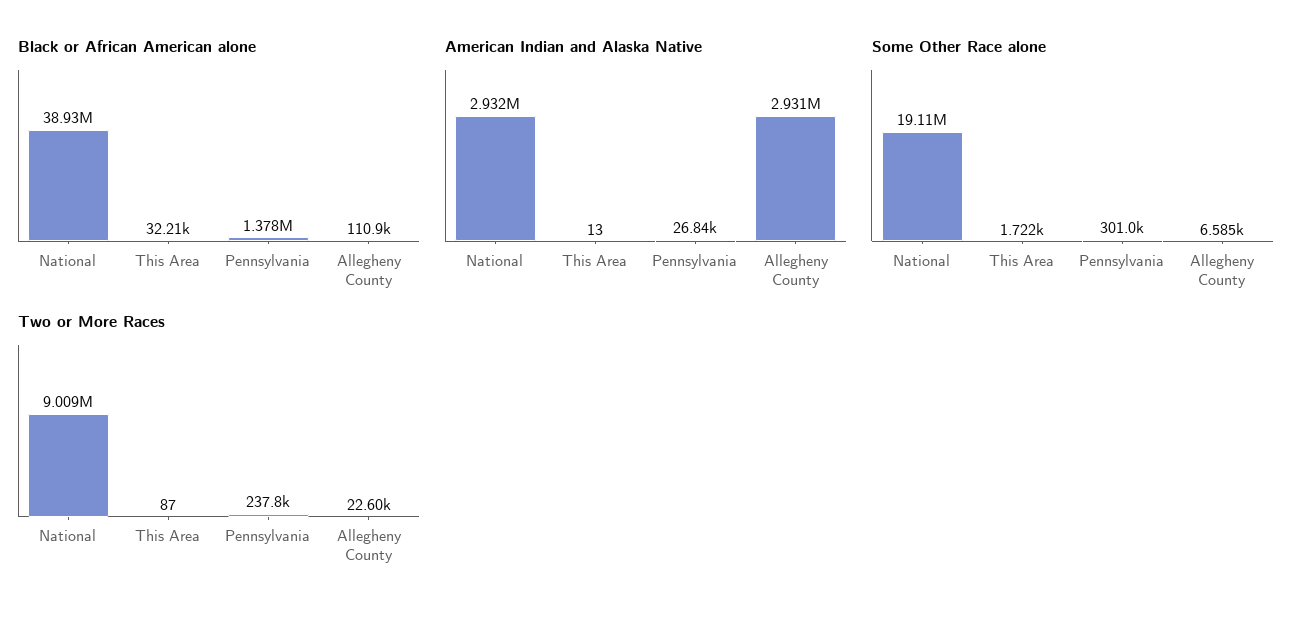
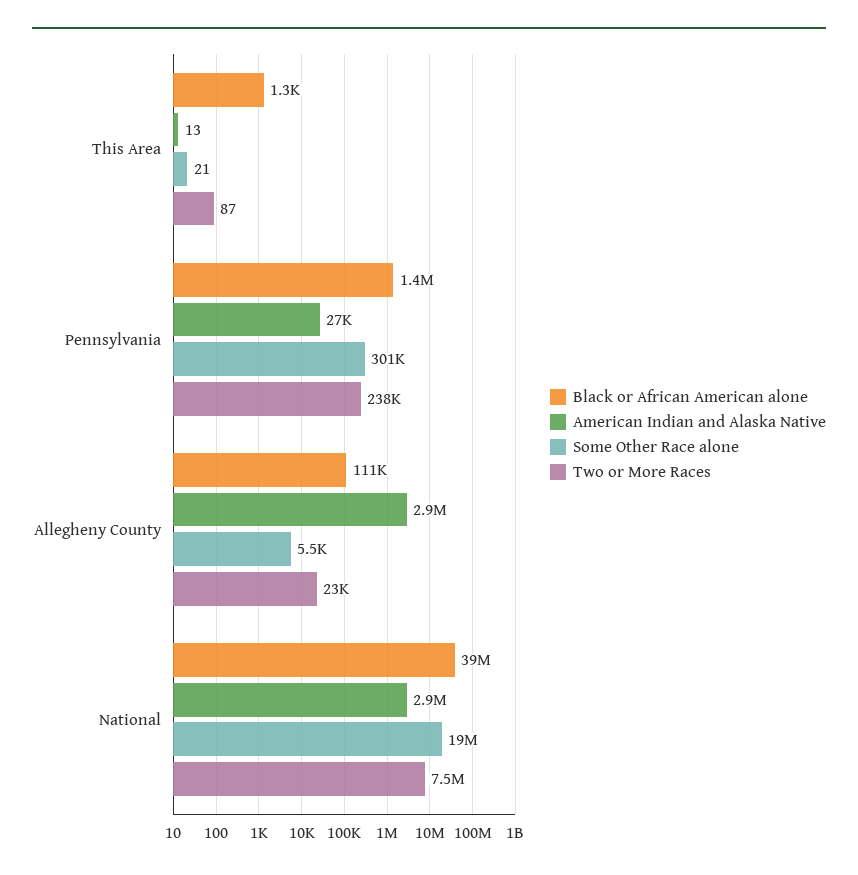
Black or African American alone, This Area: 32210 -> 1300
Some Other Race alone, This Area: 1722 -> 21
Some Other Race alone, Allegheny County: 6585 -> 5500
Two or More Races, National: 9009000 -> 7500000

